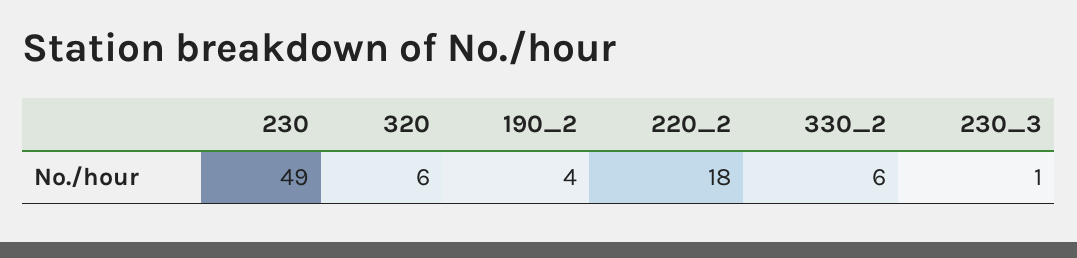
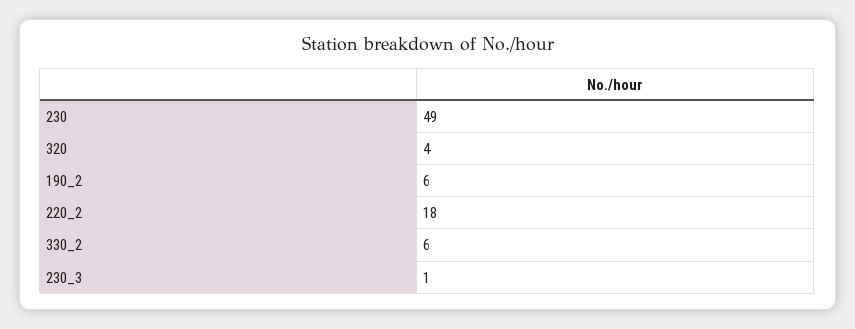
320: 6 -> 4
190_2: 4 -> 6

